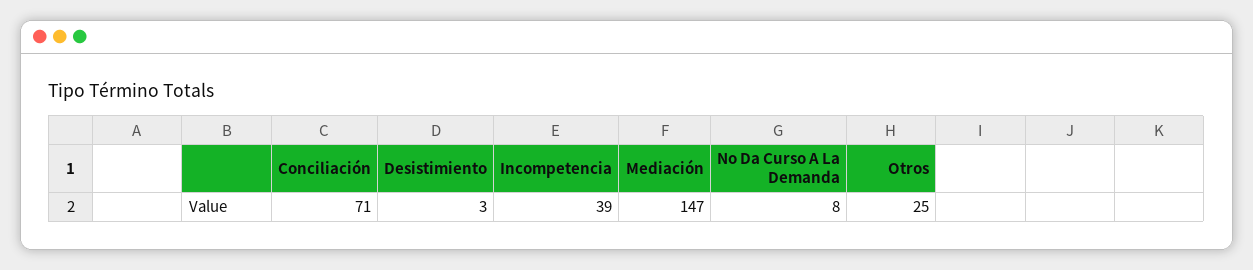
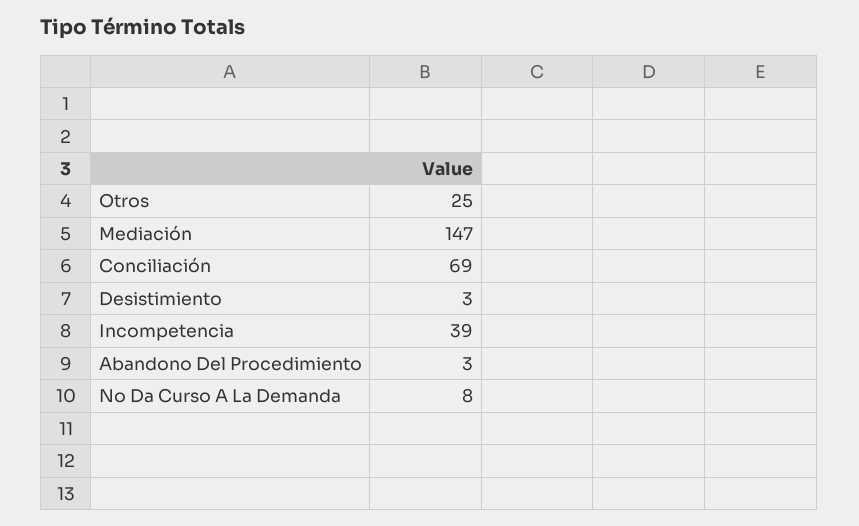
Conciliación: 71 -> 69
Abandono Del Procedimiento: none -> 3

